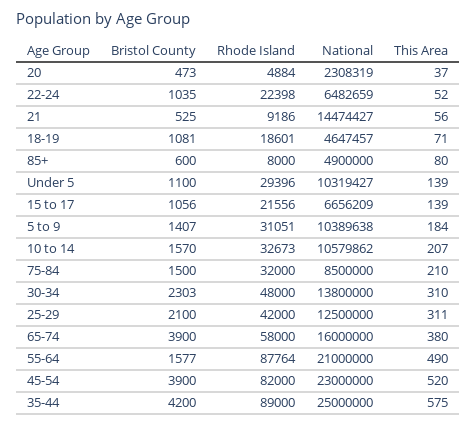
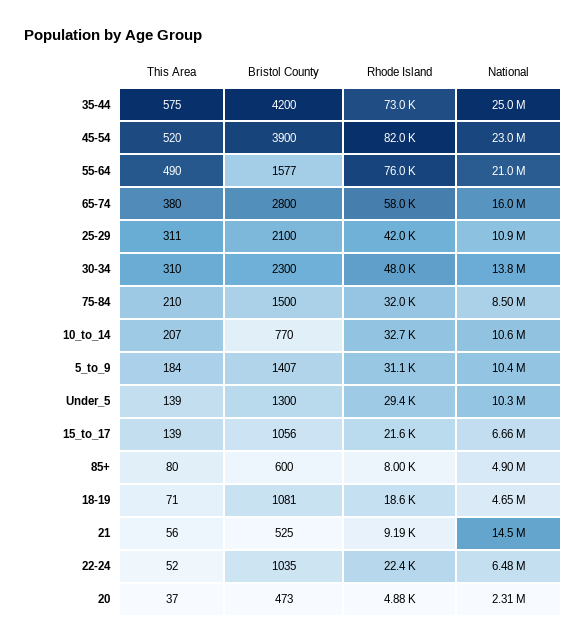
Bristol County, Under 5: 1100 -> 1300
Bristol County, 10 to 14: 1570 -> 770
Bristol County, 30-34: 2303 -> 2300
National, 25-29: 12500000 -> 10900000
Bristol County, 65-74: 3900 -> 2800
Rhode Island, 55-64: 87764 -> 76000
Rhode Island, 35-44: 89000 -> 73000

